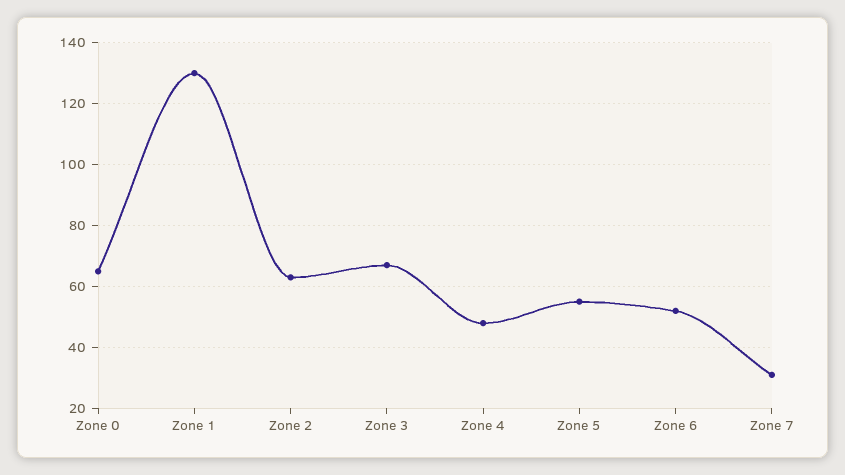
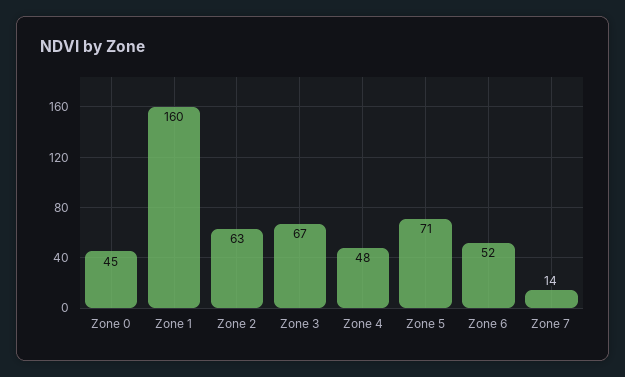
Zone 0: 65 -> 45
Zone 1: 130 -> 160
Zone 5: 55 -> 71
Zone 7: 30 -> 14

